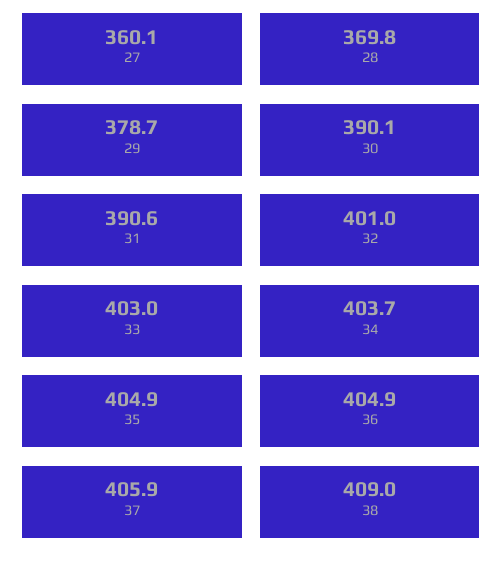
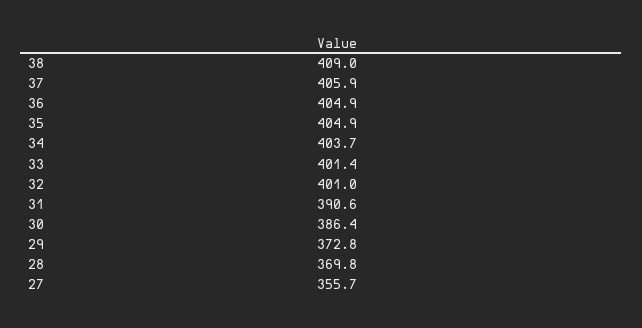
27: 360.1 -> 355.7
29: 378.7 -> 372.8
30: 390.1 -> 386.4
33: 403 -> 401.4

